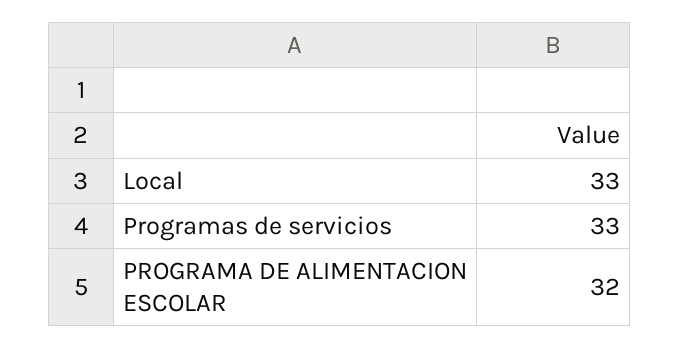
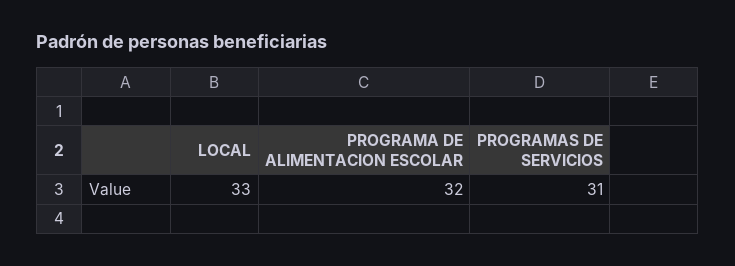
Programas de servicios: 33 -> 31

